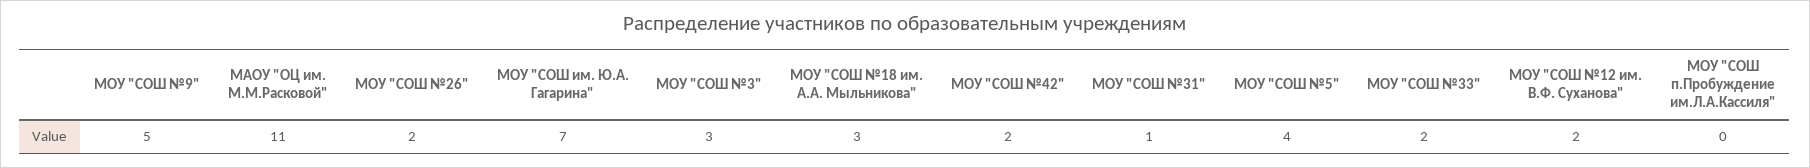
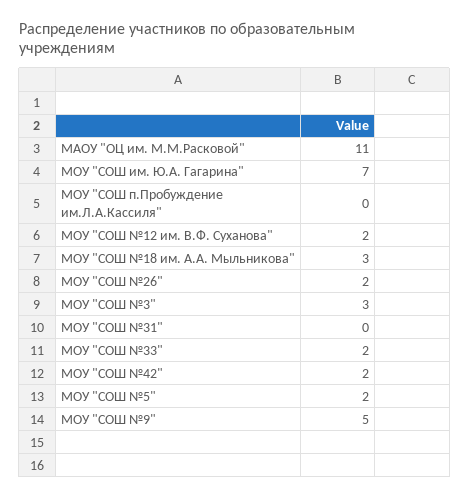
МОУ "СОШ №31": 1 -> 0
МОУ "СОШ №5": 4 -> 2

